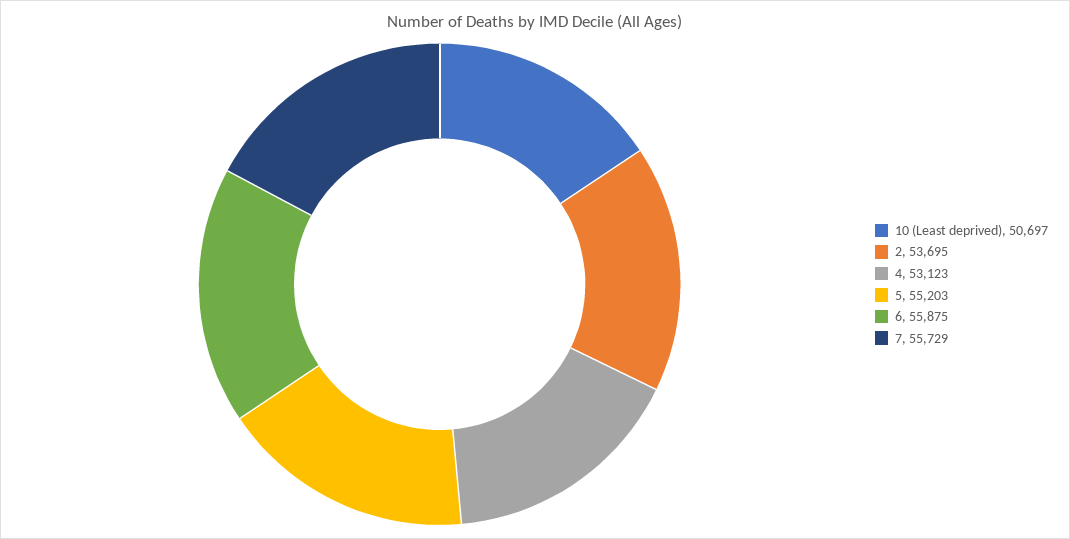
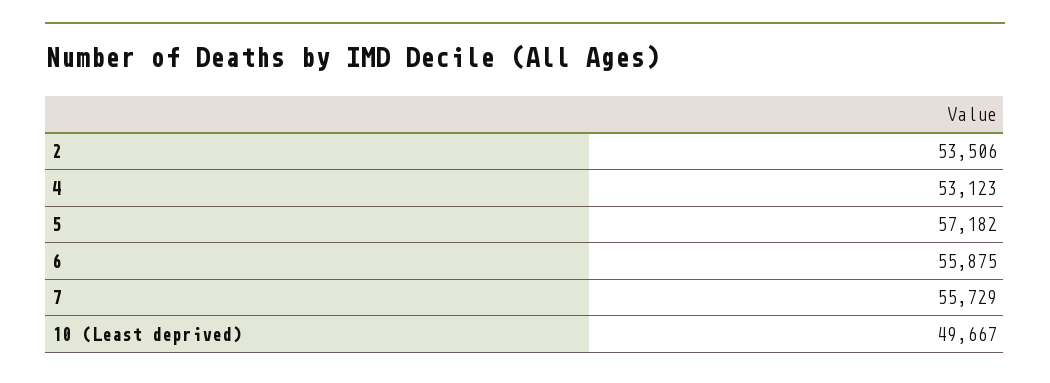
10 (Least deprived): 50697 -> 49667
2: 53695 -> 53506
5: 55203 -> 57182

